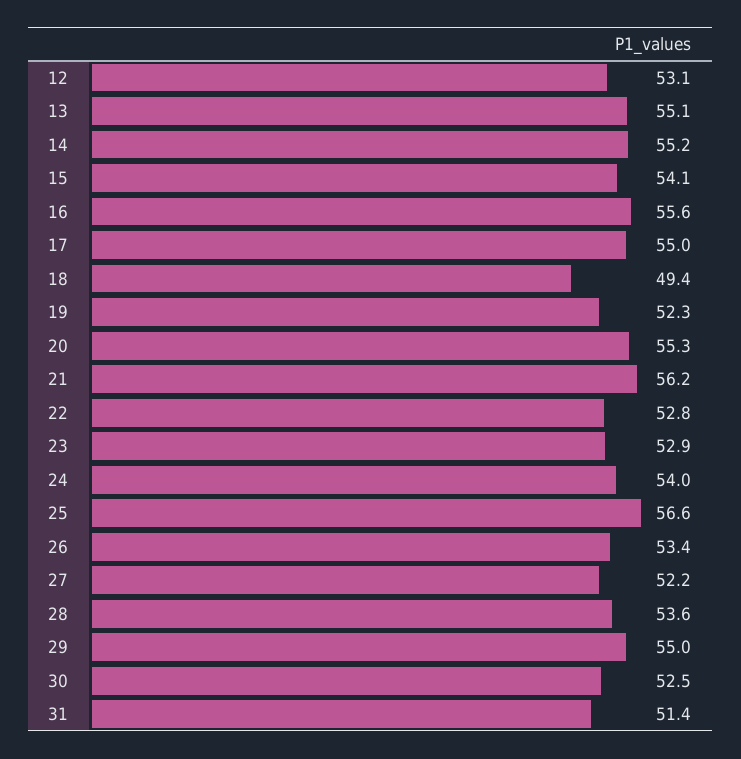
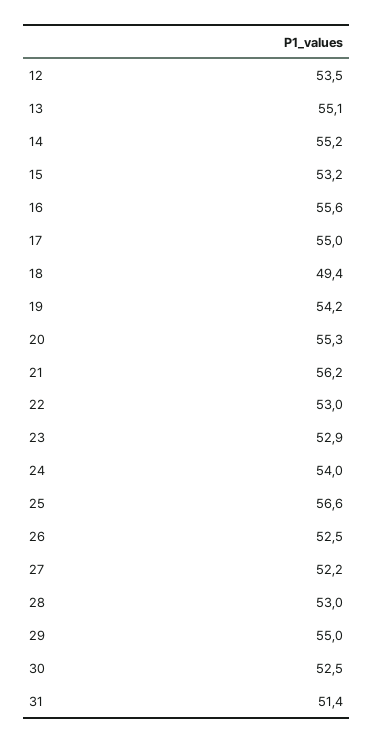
12: 53.1 -> 53.5
15: 54.1 -> 53.2
19: 52.3 -> 54.2
22: 52.8 -> 53
26: 53.4 -> 52.5
28: 53.6 -> 53

